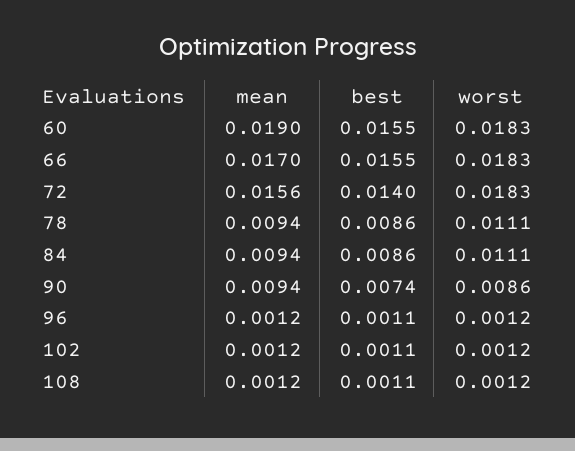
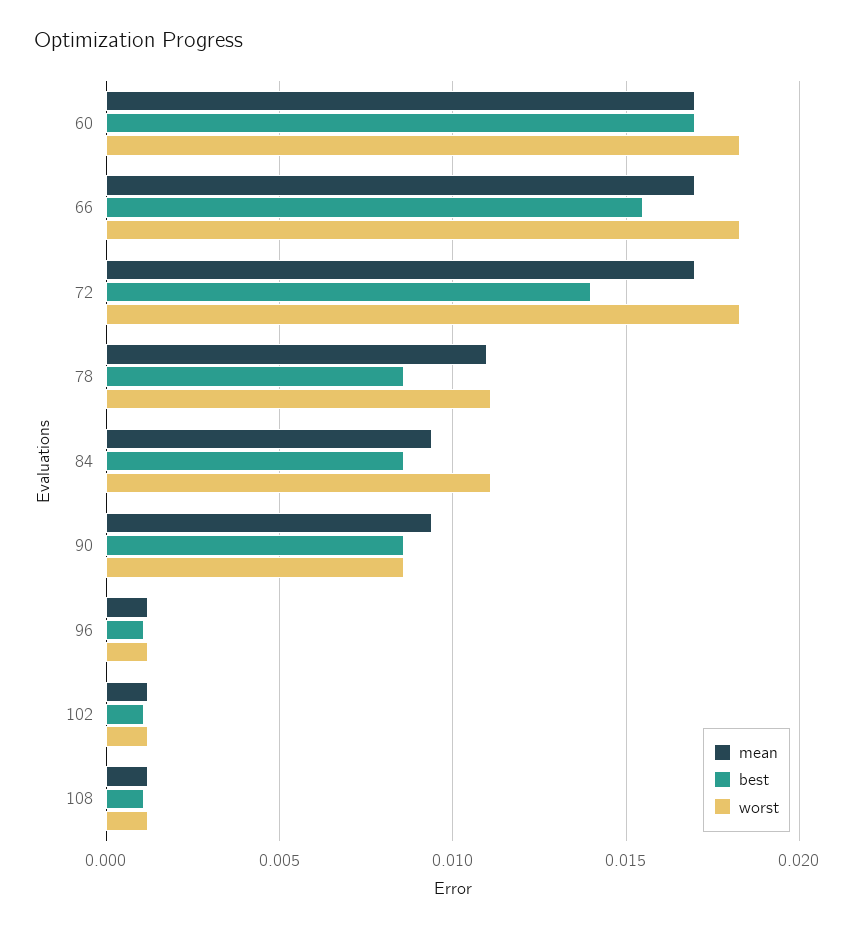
mean, 60: 0.019 -> 0.017
best, 60: 0.0155 -> 0.017
mean, 72: 0.0156 -> 0.017
mean, 78: 0.0094 -> 0.011
best, 90: 0.0074 -> 0.0085

